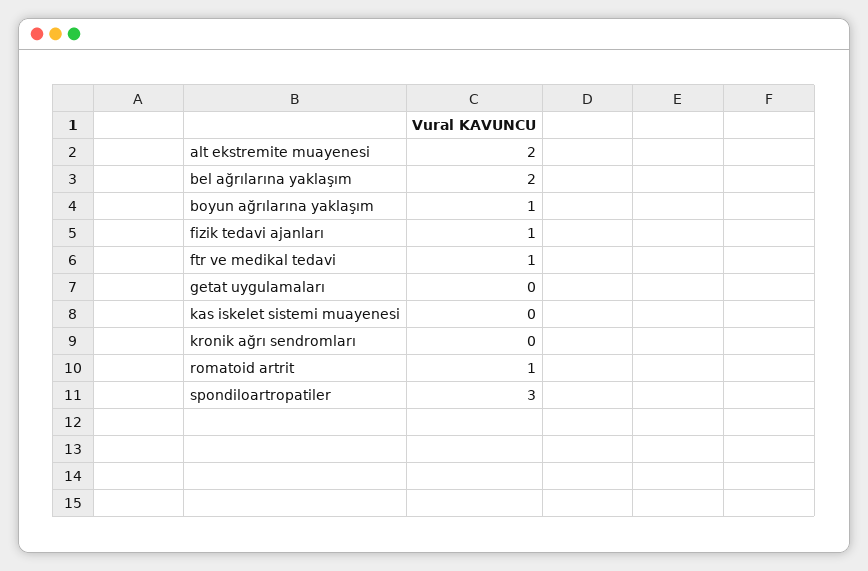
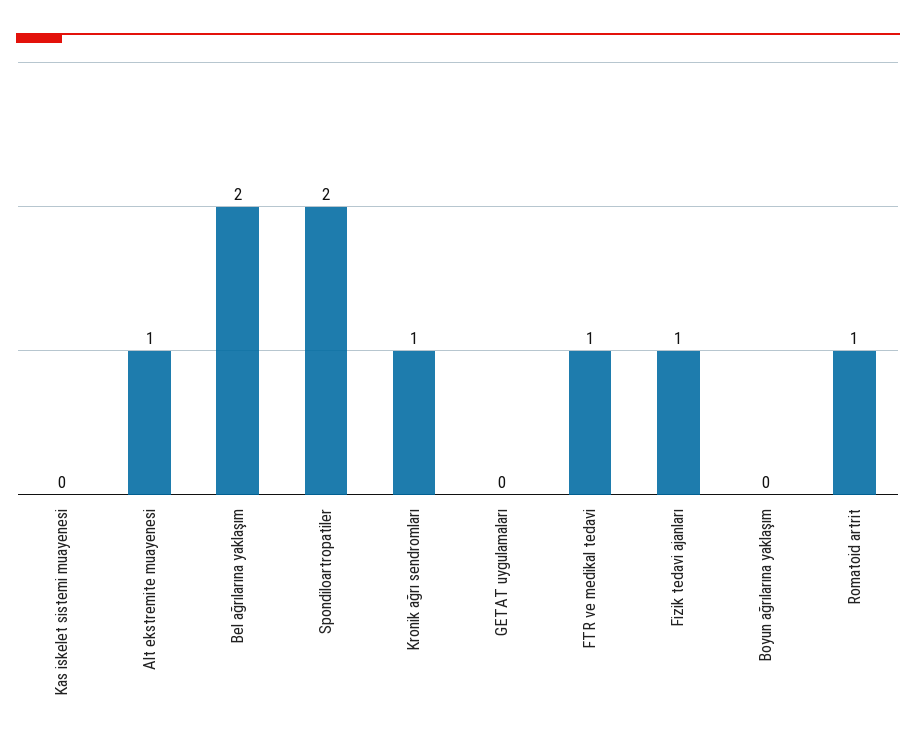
alt ekstremite muayenesi: 2 -> 1
boyun ağrılarına yaklaşım: 1 -> 0
kronik ağrı sendromları: 0 -> 1
spondiloartropatiler: 3 -> 2

